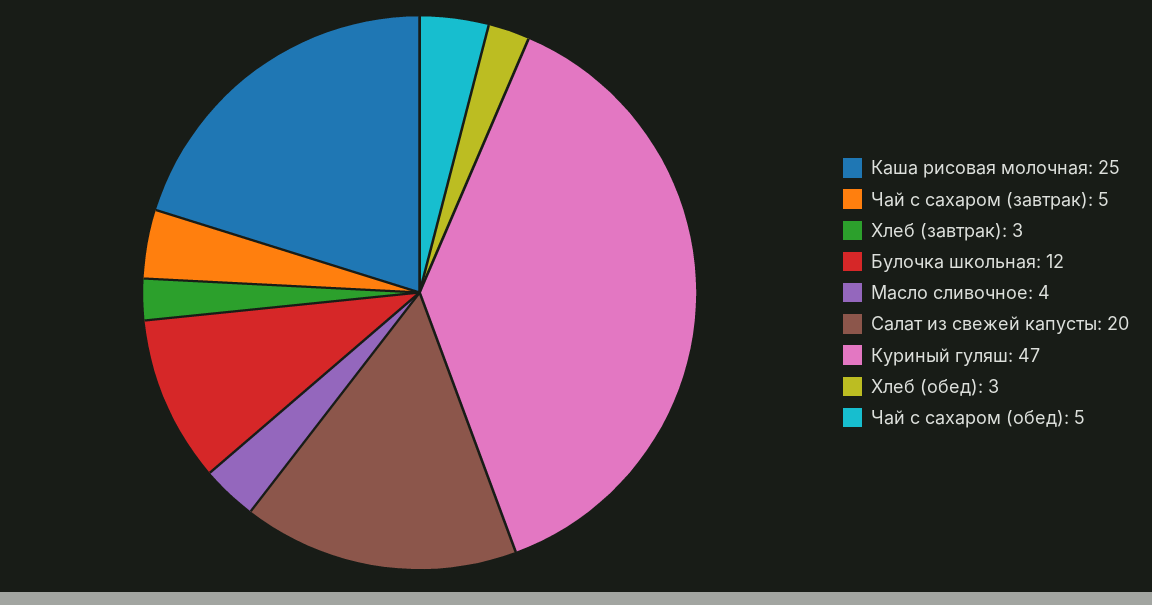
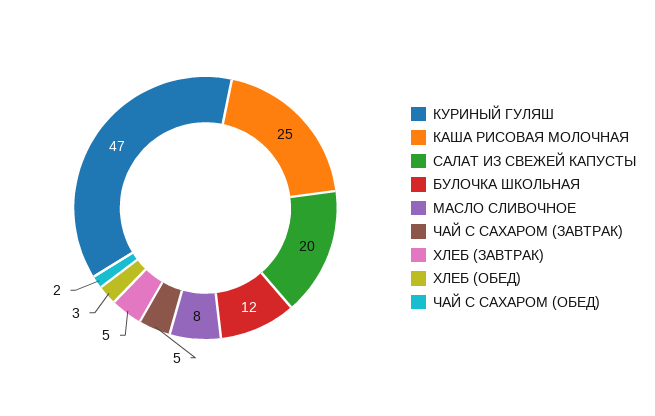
Хлеб (завтрак): 3 -> 5
Масло сливочное: 4 -> 8
Чай с сахаром (обед): 5 -> 2

